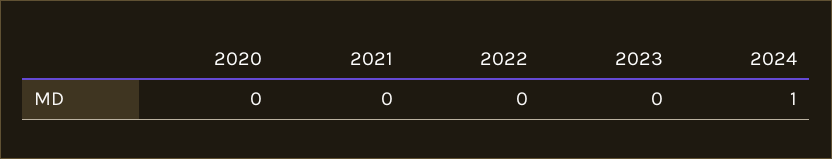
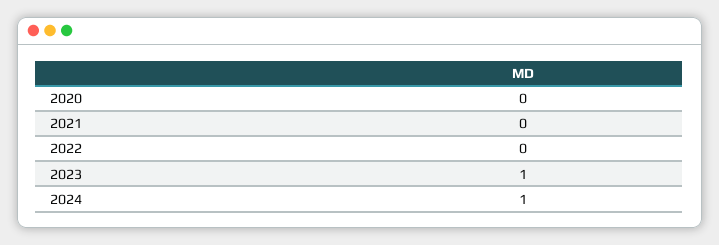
2023: 0 -> 1

